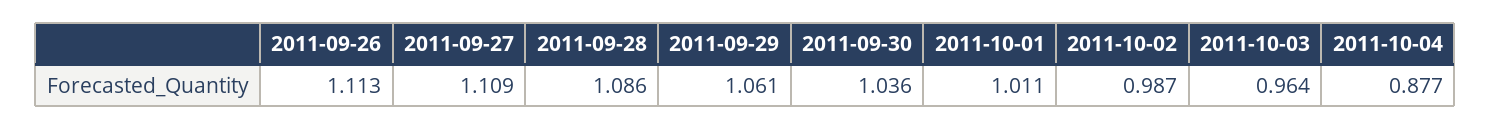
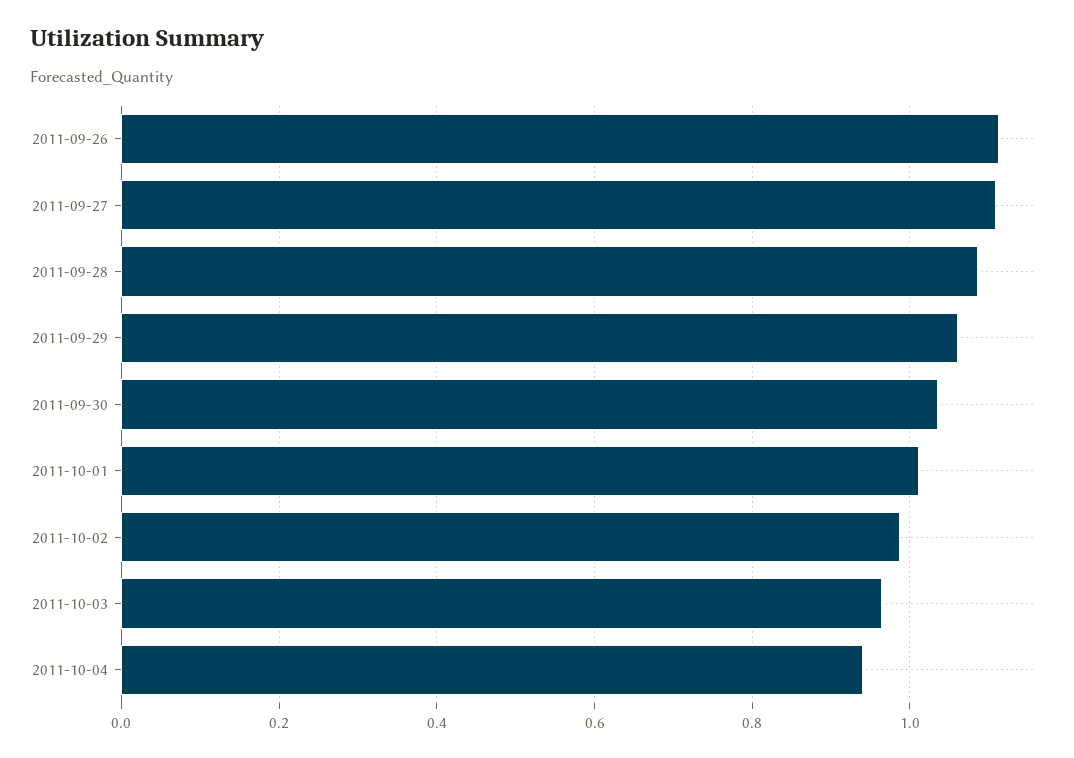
2011-10-04: 0.877 -> 0.94

